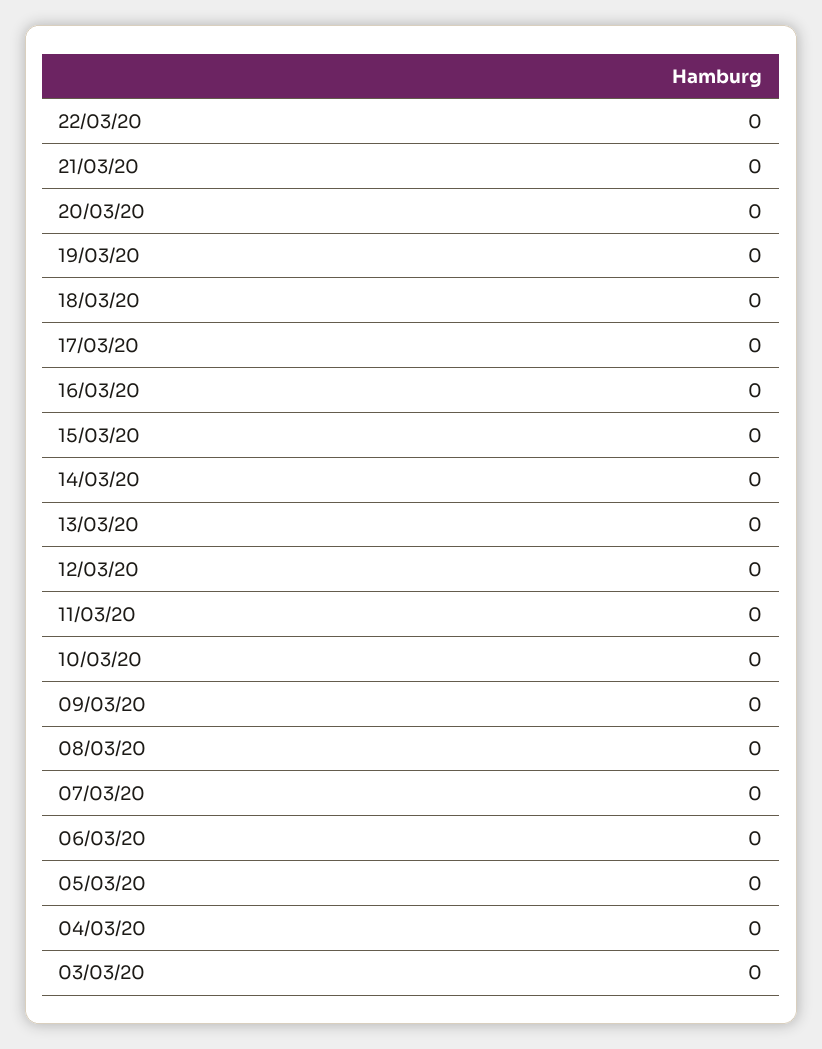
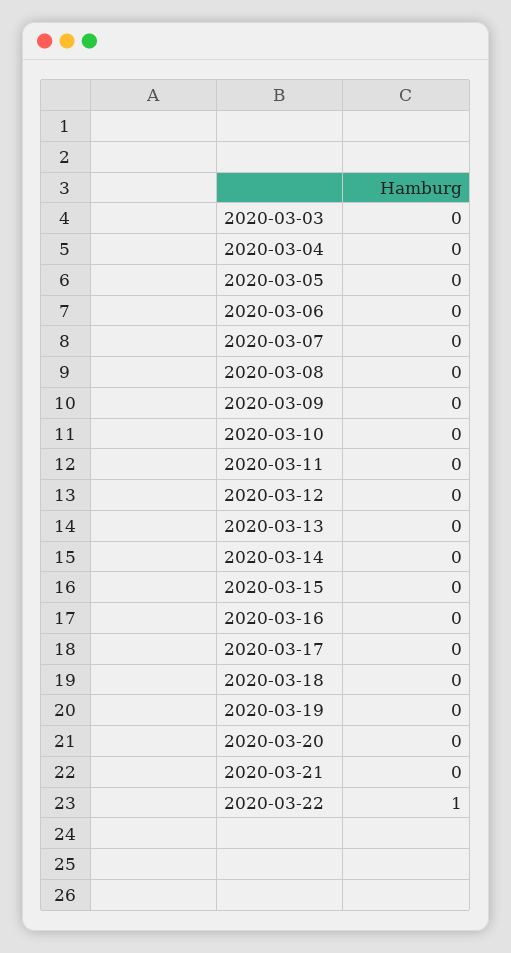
22/03/20: 0 -> 1

